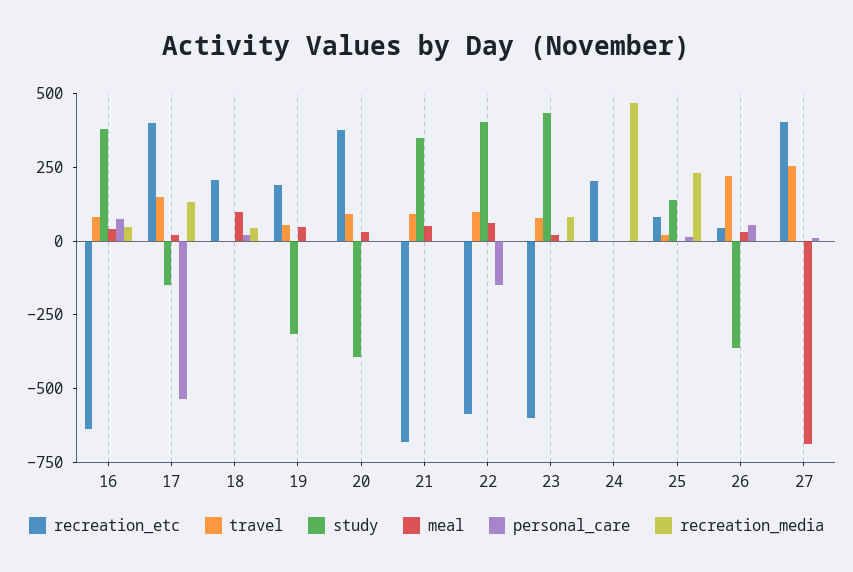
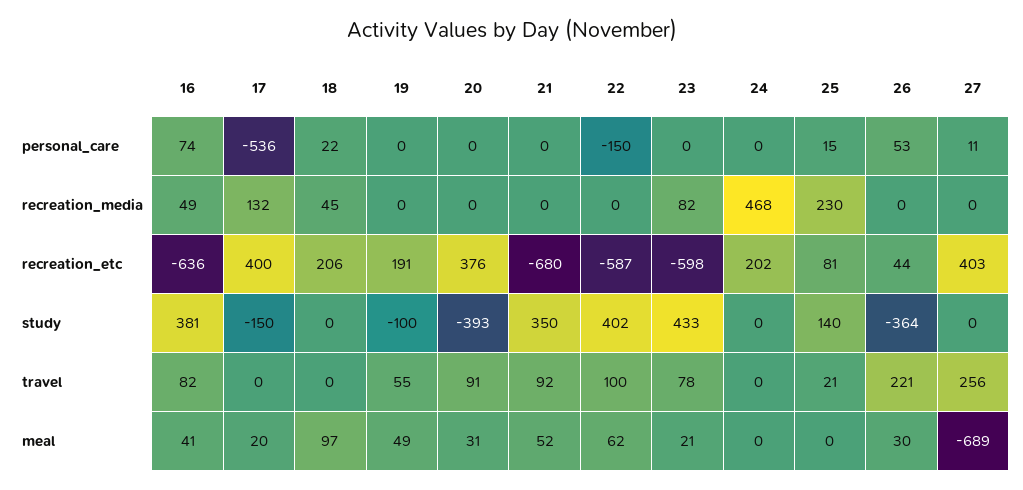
travel, 17: 150 -> 0
study, 19: -300 -> -100

